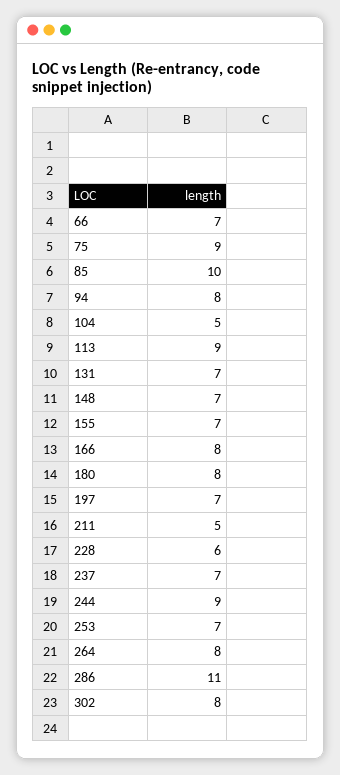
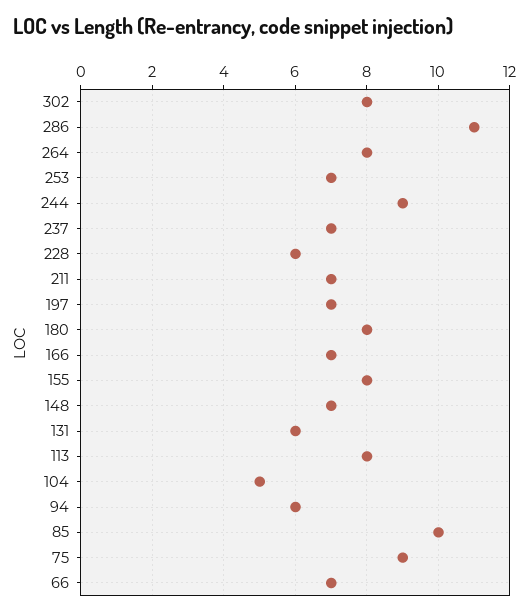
94: 8 -> 6
113: 9 -> 8
131: 7 -> 6
155: 7 -> 8
166: 8 -> 7
211: 5 -> 7

